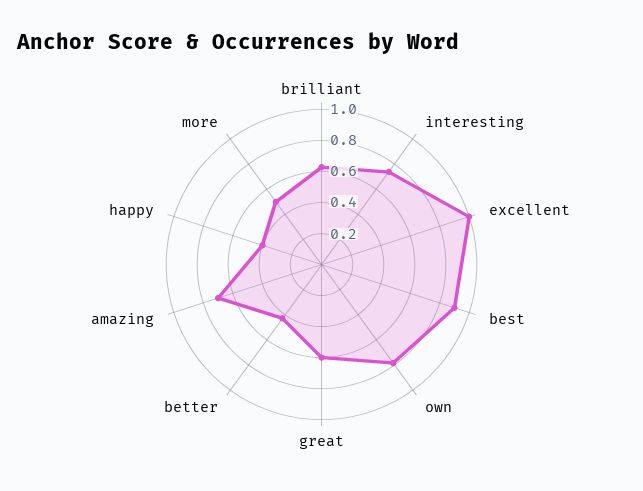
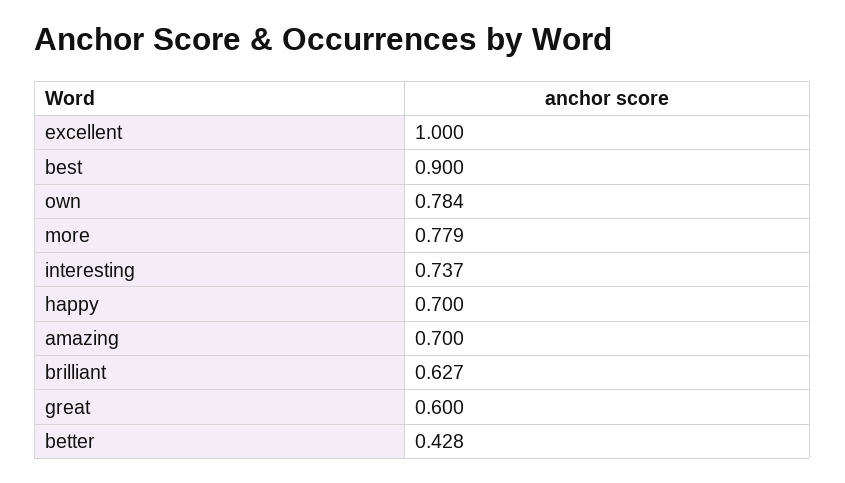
happy: 0.4 -> 0.7
more: 0.5 -> 0.779

